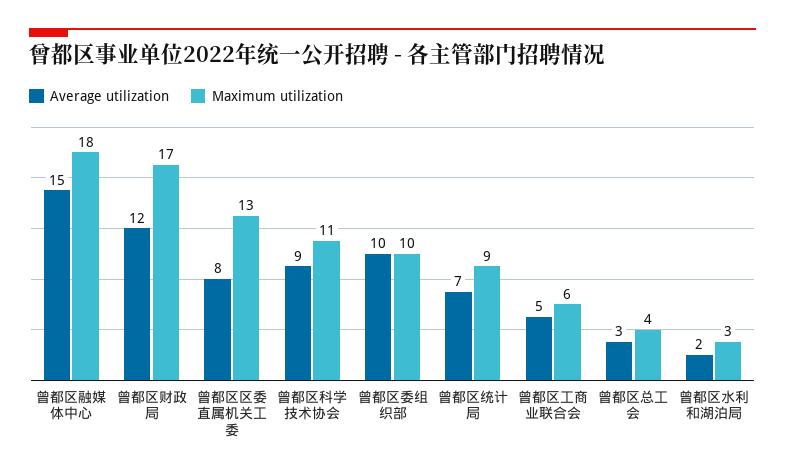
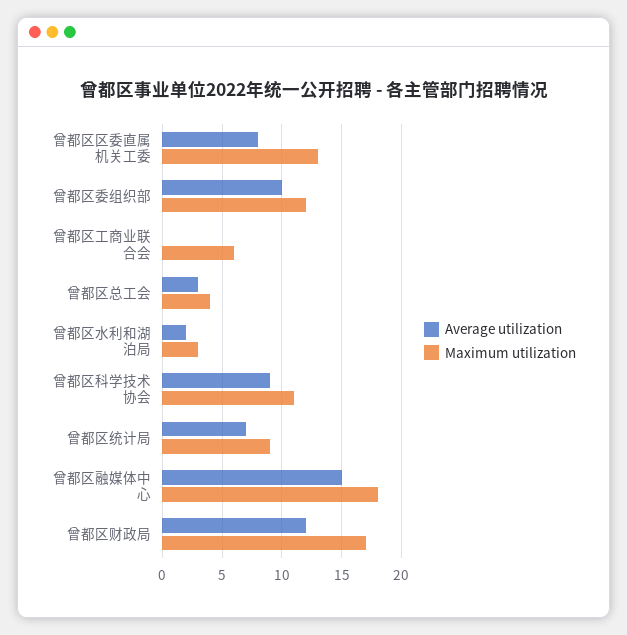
Maximum utilization, 曾都区委组织部: 10 -> 12
Average utilization, 曾都区工商业联合会: 5 -> 0

